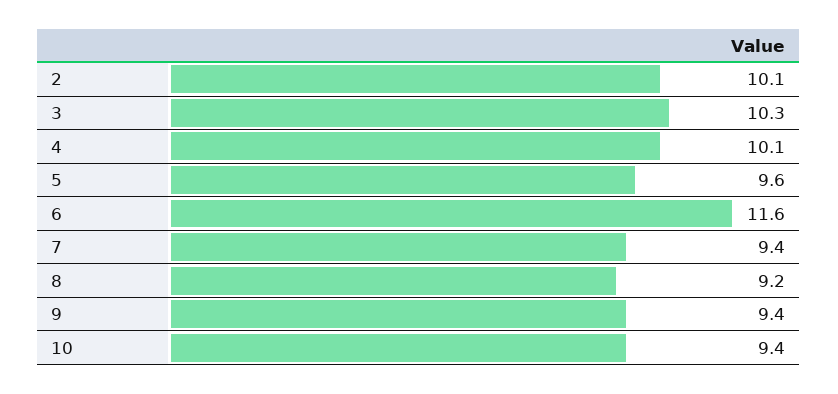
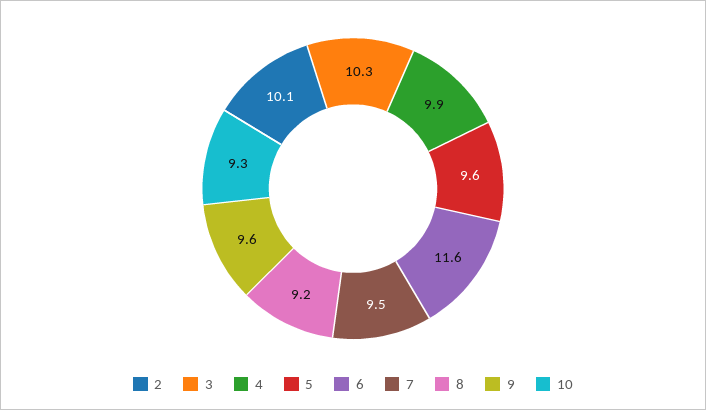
4: 10.1 -> 9.9
7: 9.4 -> 9.5
9: 9.4 -> 9.6
10: 9.4 -> 9.3

